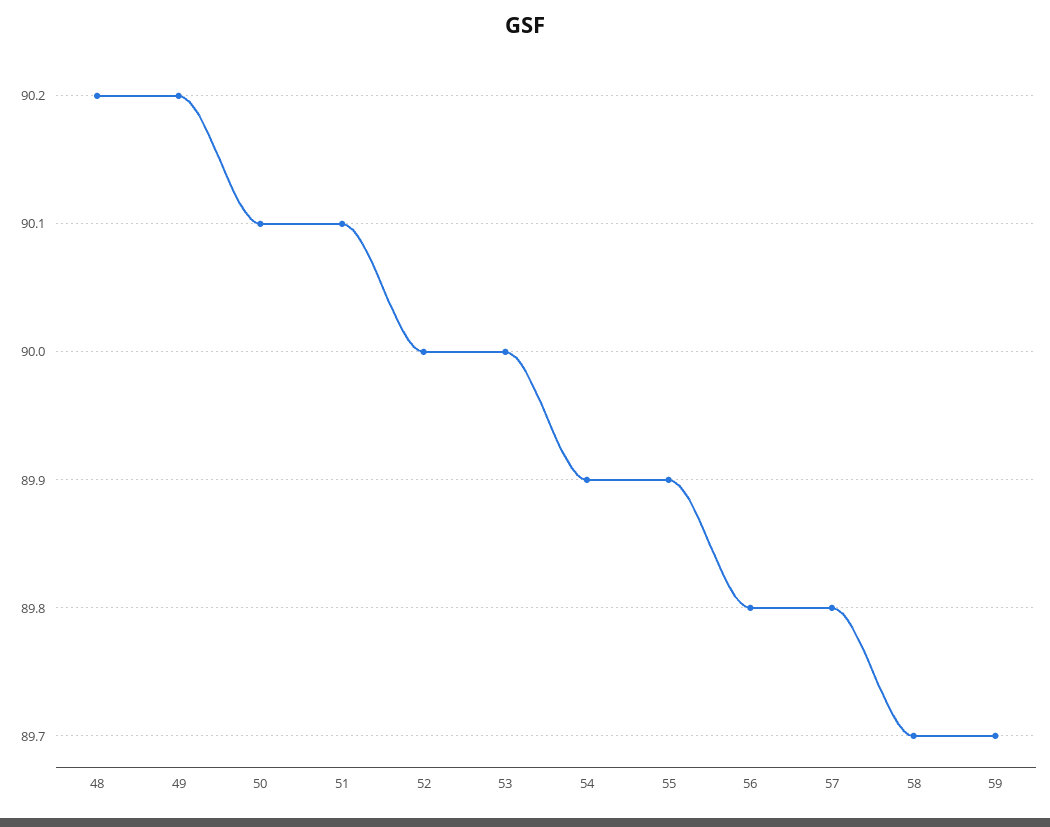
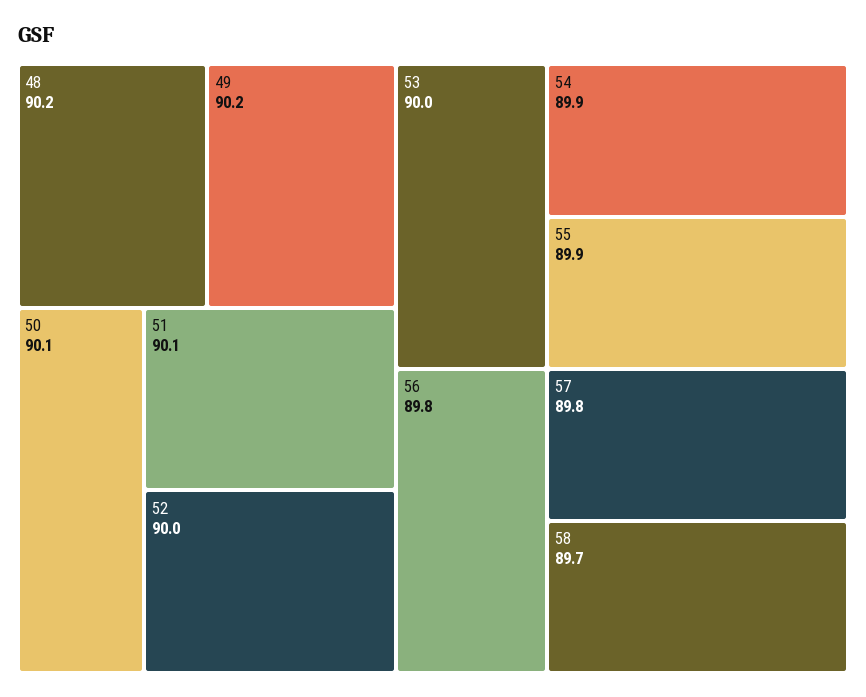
59: 89.7 -> none

